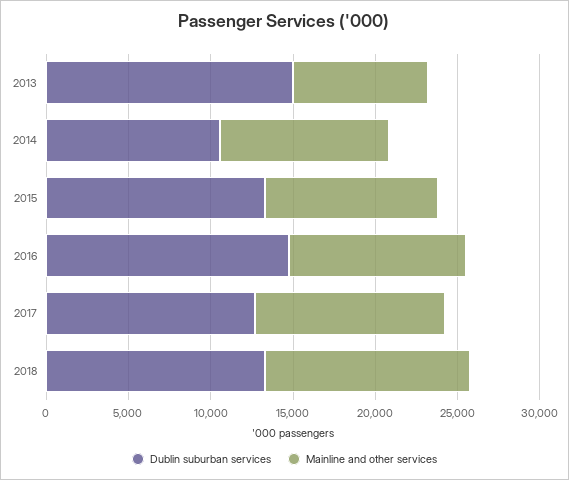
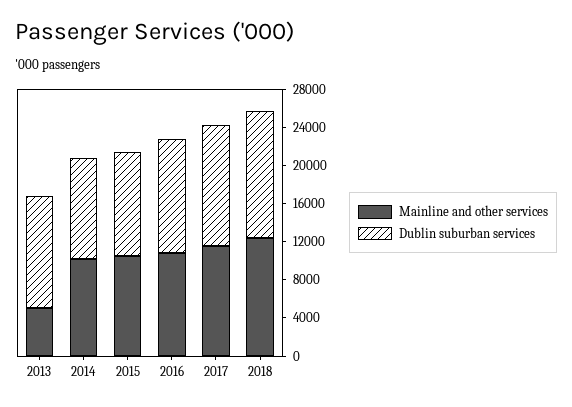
Dublin suburban services, 2013: 15000 -> 12000
Mainline and other services, 2013: 8000 -> 5000
Dublin suburban services, 2015: 13000 -> 11000
Dublin suburban services, 2016: 15000 -> 12000

